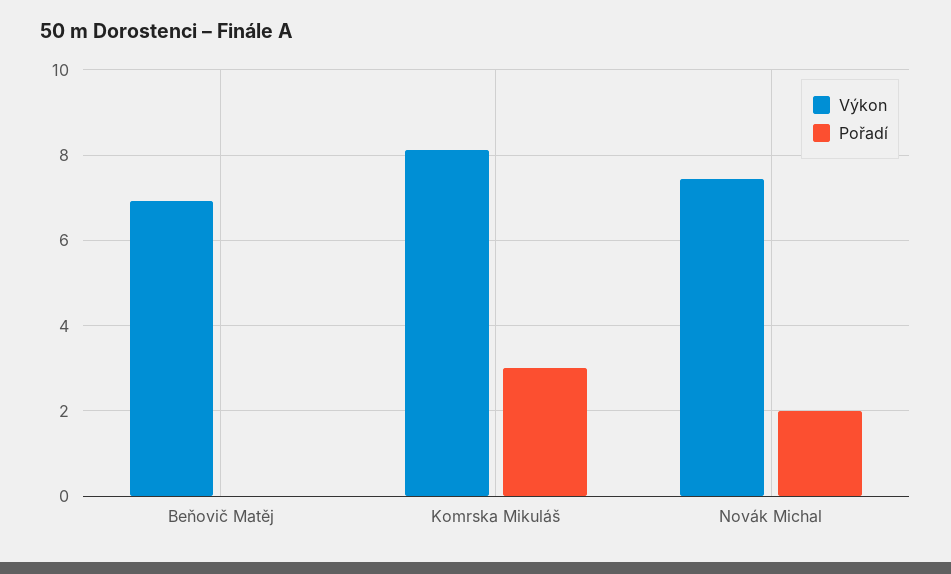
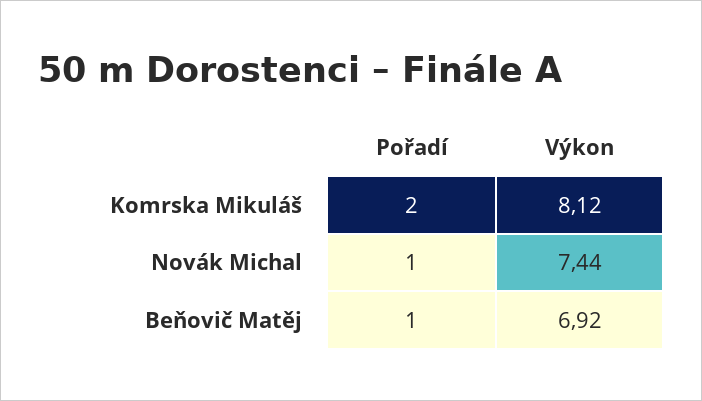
Pořadí, Beňovič Matěj: 0 -> 1
Pořadí, Komrska Mikuláš: 3 -> 2
Pořadí, Novák Michal: 2 -> 1

